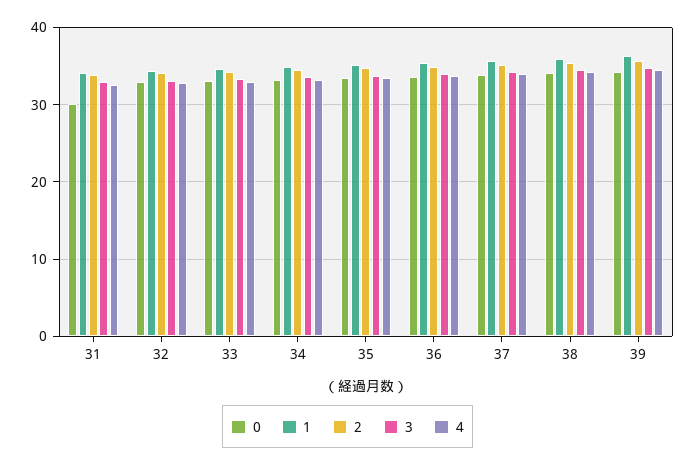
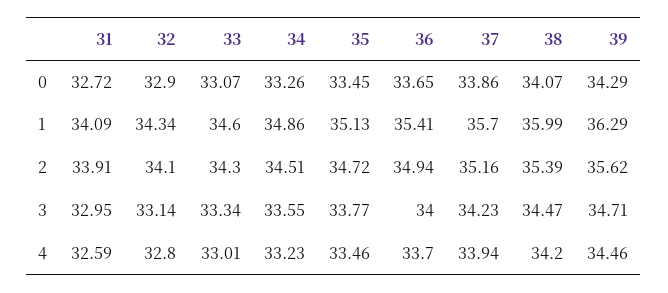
0, 31: 30 -> 32.72

